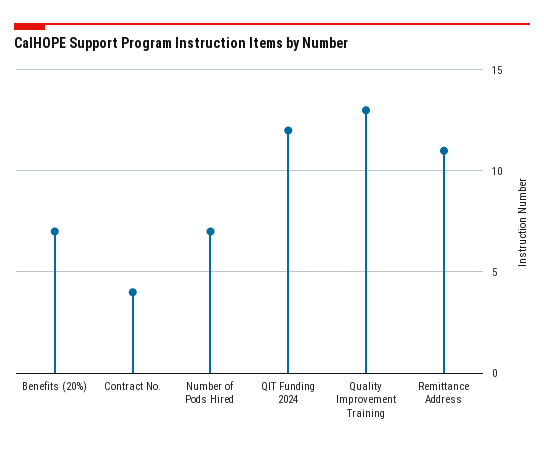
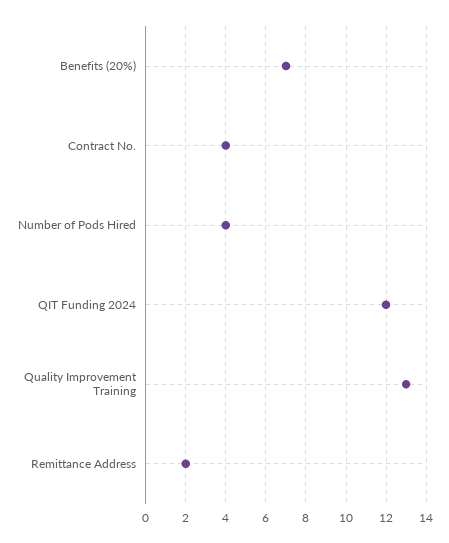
Number of Pods Hired: 7 -> 4
Remittance Address: 11 -> 2

